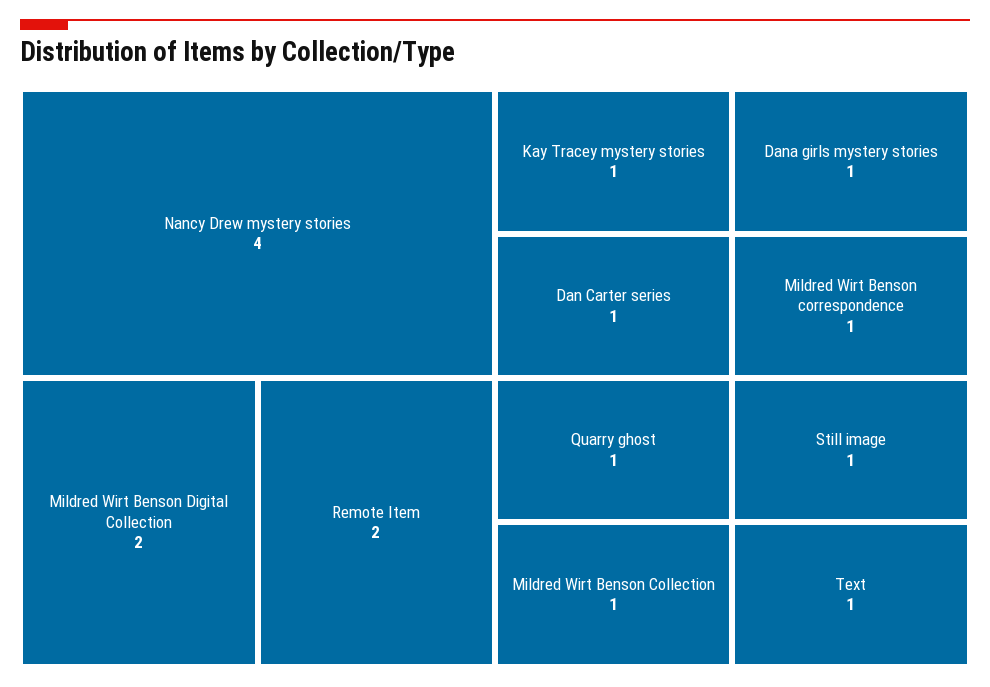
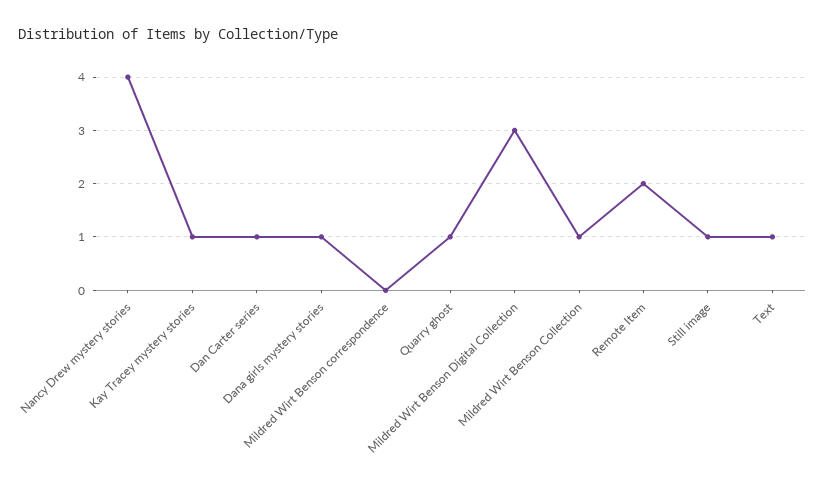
Mildred Wirt Benson Digital Collection: 2 -> 3
Mildred Wirt Benson correspondence: 1 -> 0

